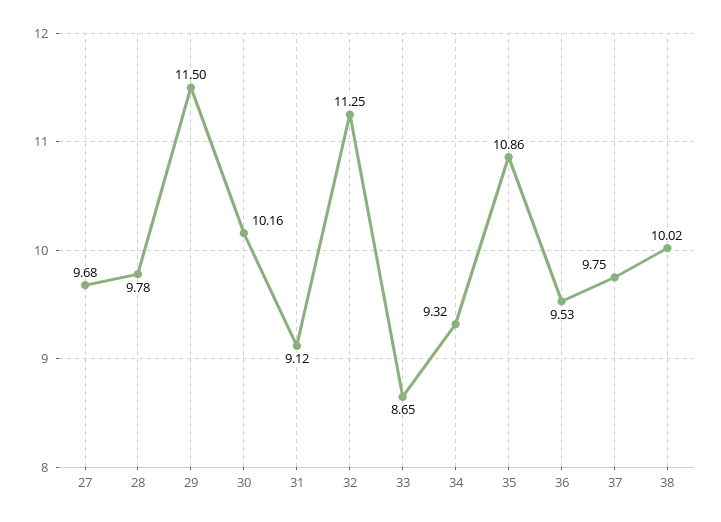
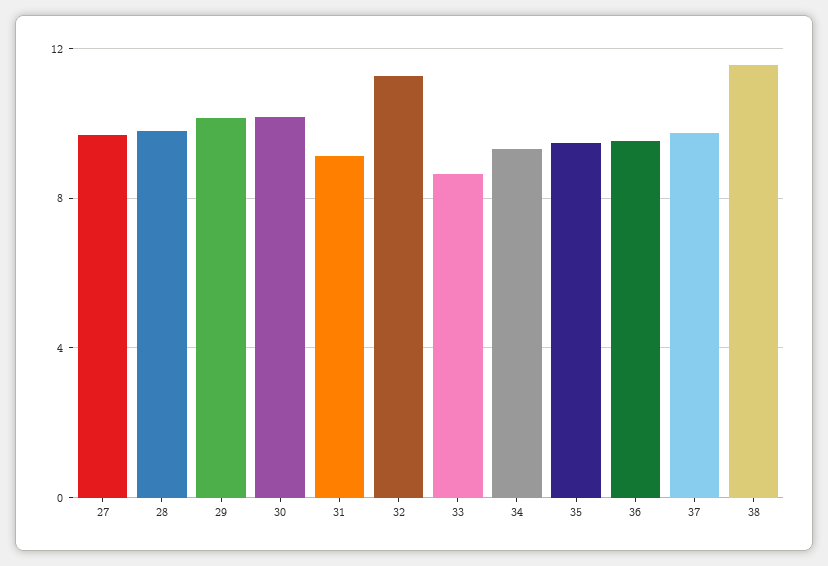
29: 11.5 -> 10
35: 10.86 -> 9.5
38: 10.02 -> 11.5

